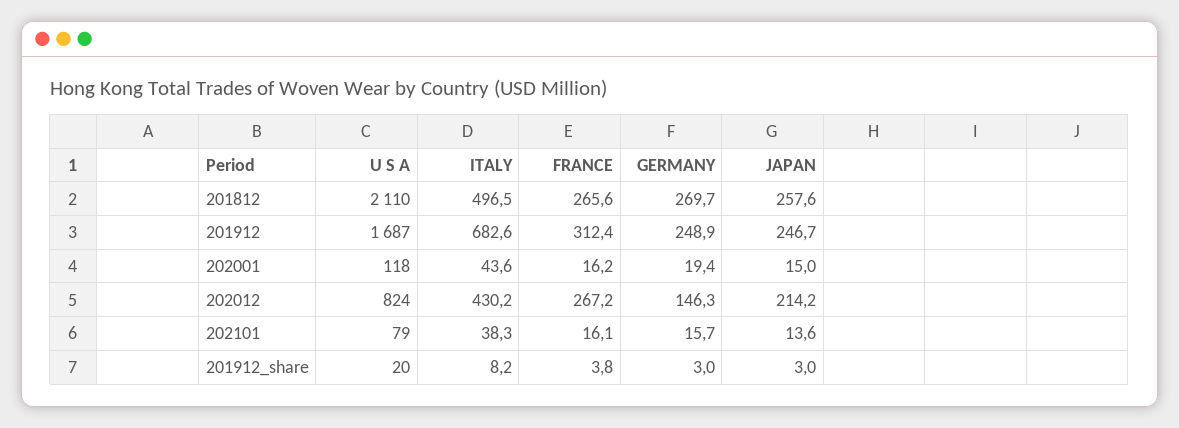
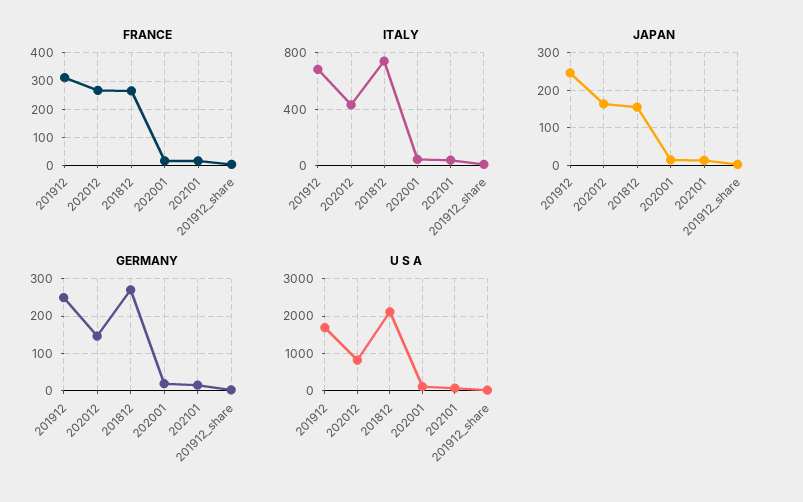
ITALY, 201812: 496.5 -> 750
JAPAN, 201812: 257.6 -> 160
JAPAN, 202012: 214.2 -> 160

